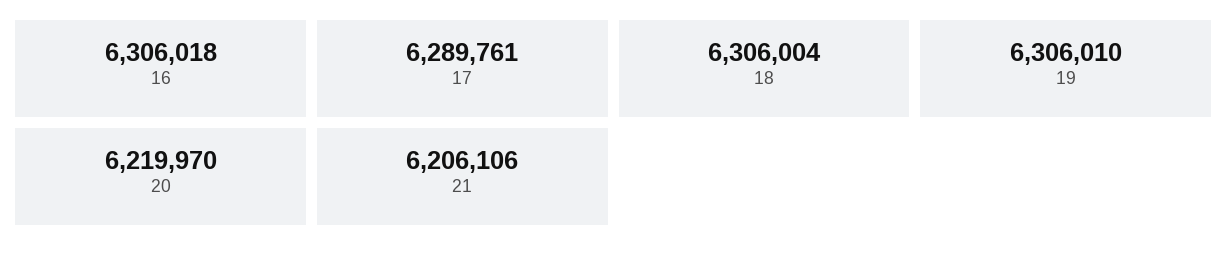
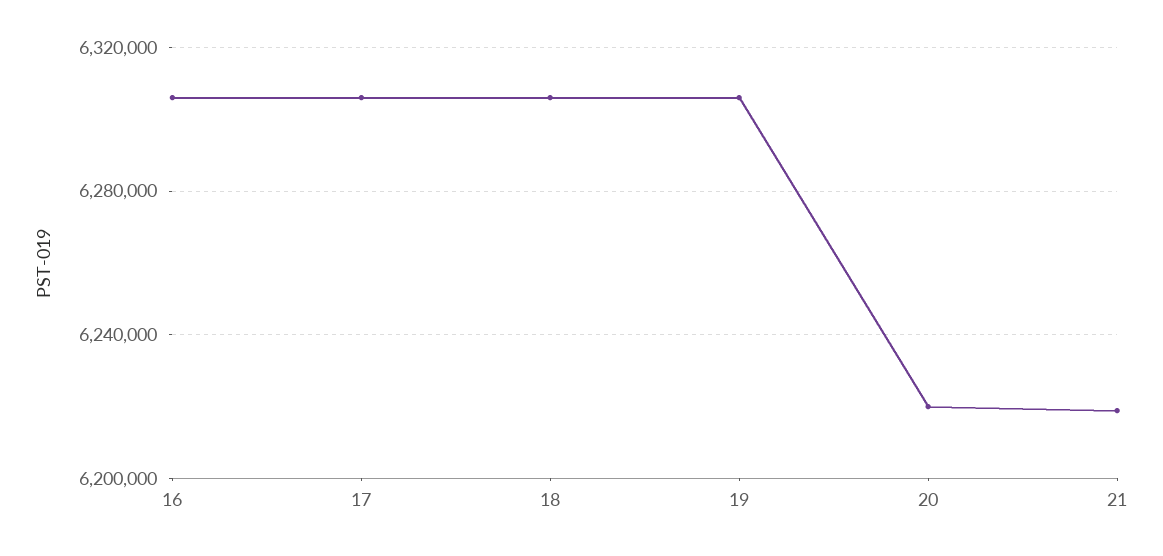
17: 6289761 -> 6305000
21: 6206106 -> 6220000

